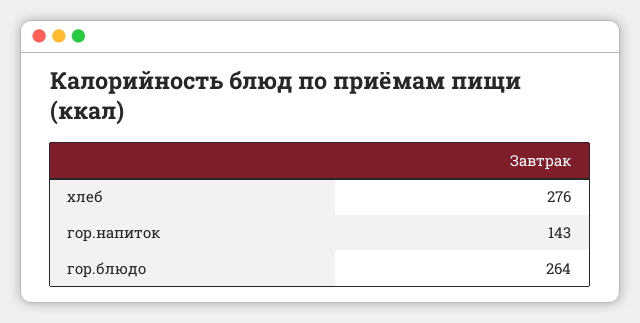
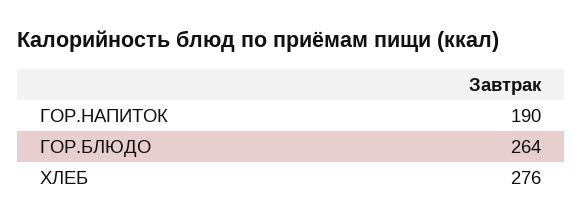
гор.напиток: 143 -> 190

